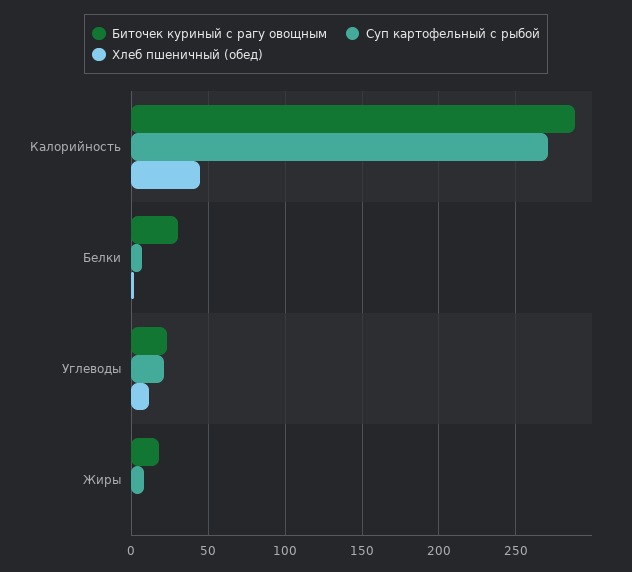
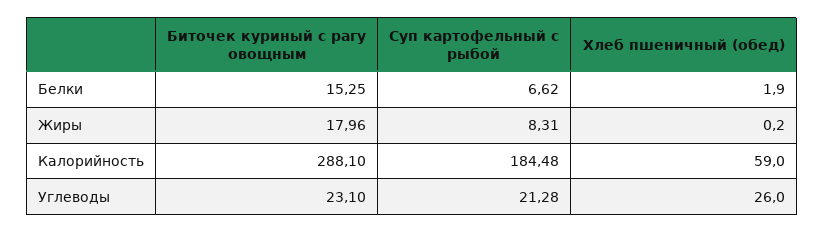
Суп картофельный с рыбой, Калорийность: 270 -> 184.48
Хлеб пшеничный (обед), Калорийность: 45 -> 59
Биточек куриный с рагу овощным, Белки: 30 -> 15.25
Хлеб пшеничный (обед), Углеводы: 10 -> 26

